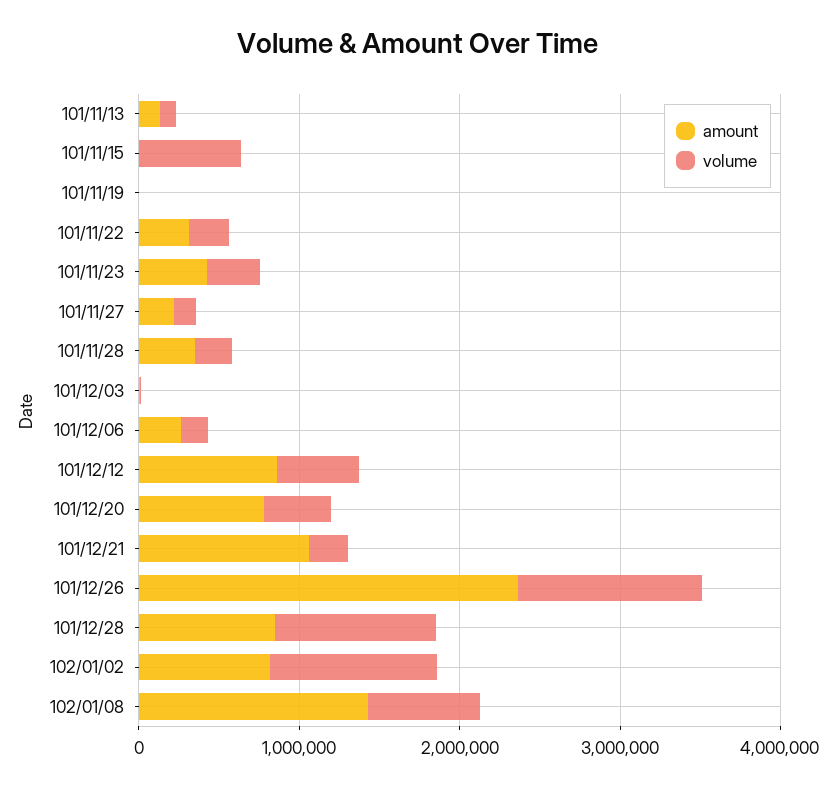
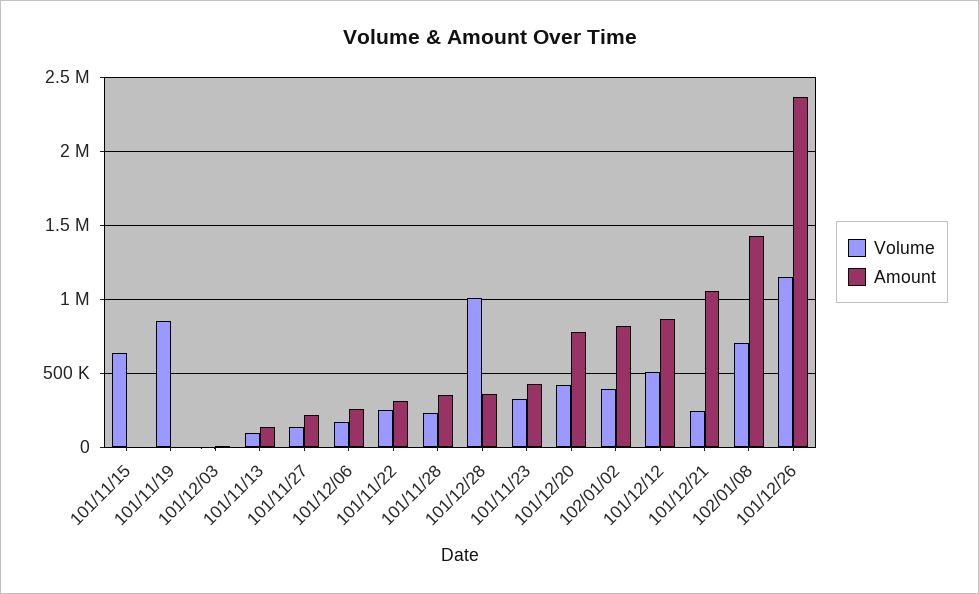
volume, 101/11/19: 0 -> 850000
amount, 101/12/28: 800000 -> 350000
volume, 102/01/02: 1000000 -> 400000

